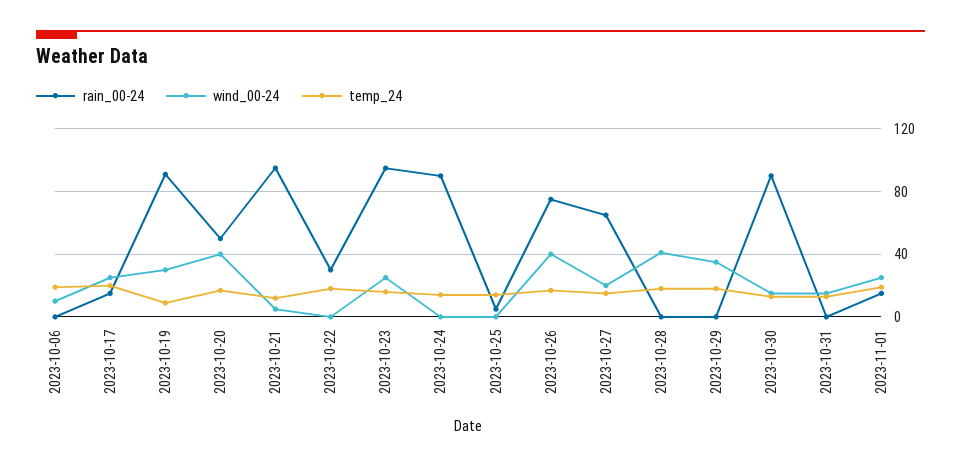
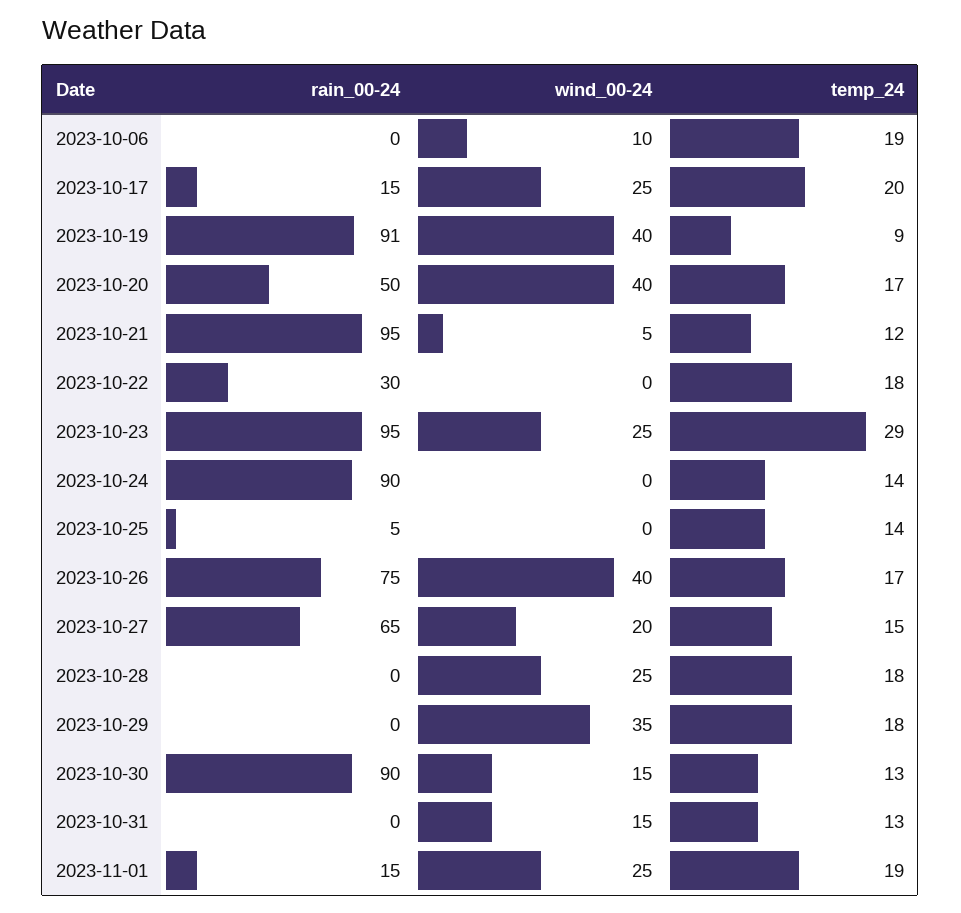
wind_00-24, 2023-10-19: 30 -> 40
temp_24, 2023-10-23: 15 -> 29
wind_00-24, 2023-10-28: 40 -> 25

